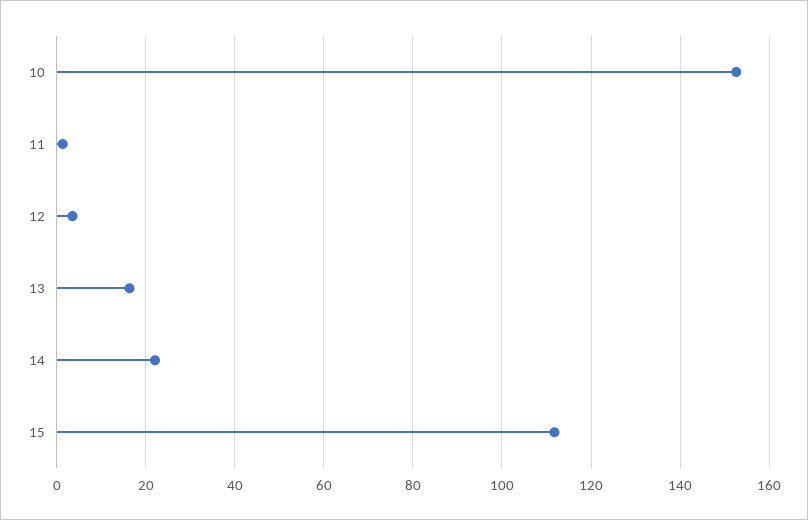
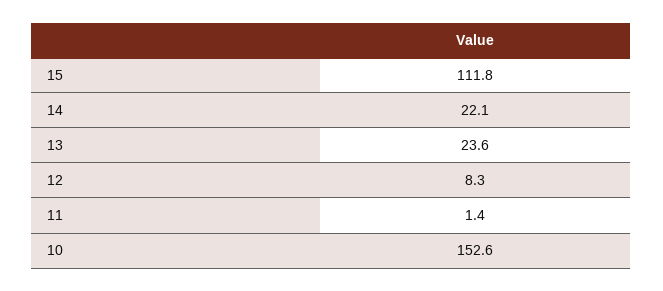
12: 4 -> 8.3
13: 16 -> 23.6

